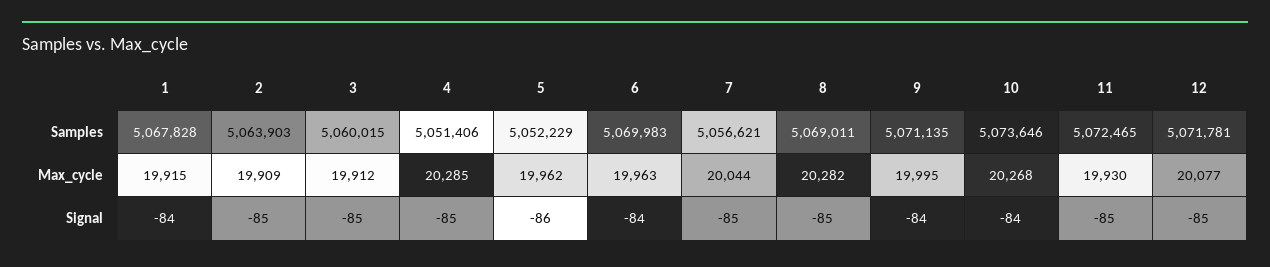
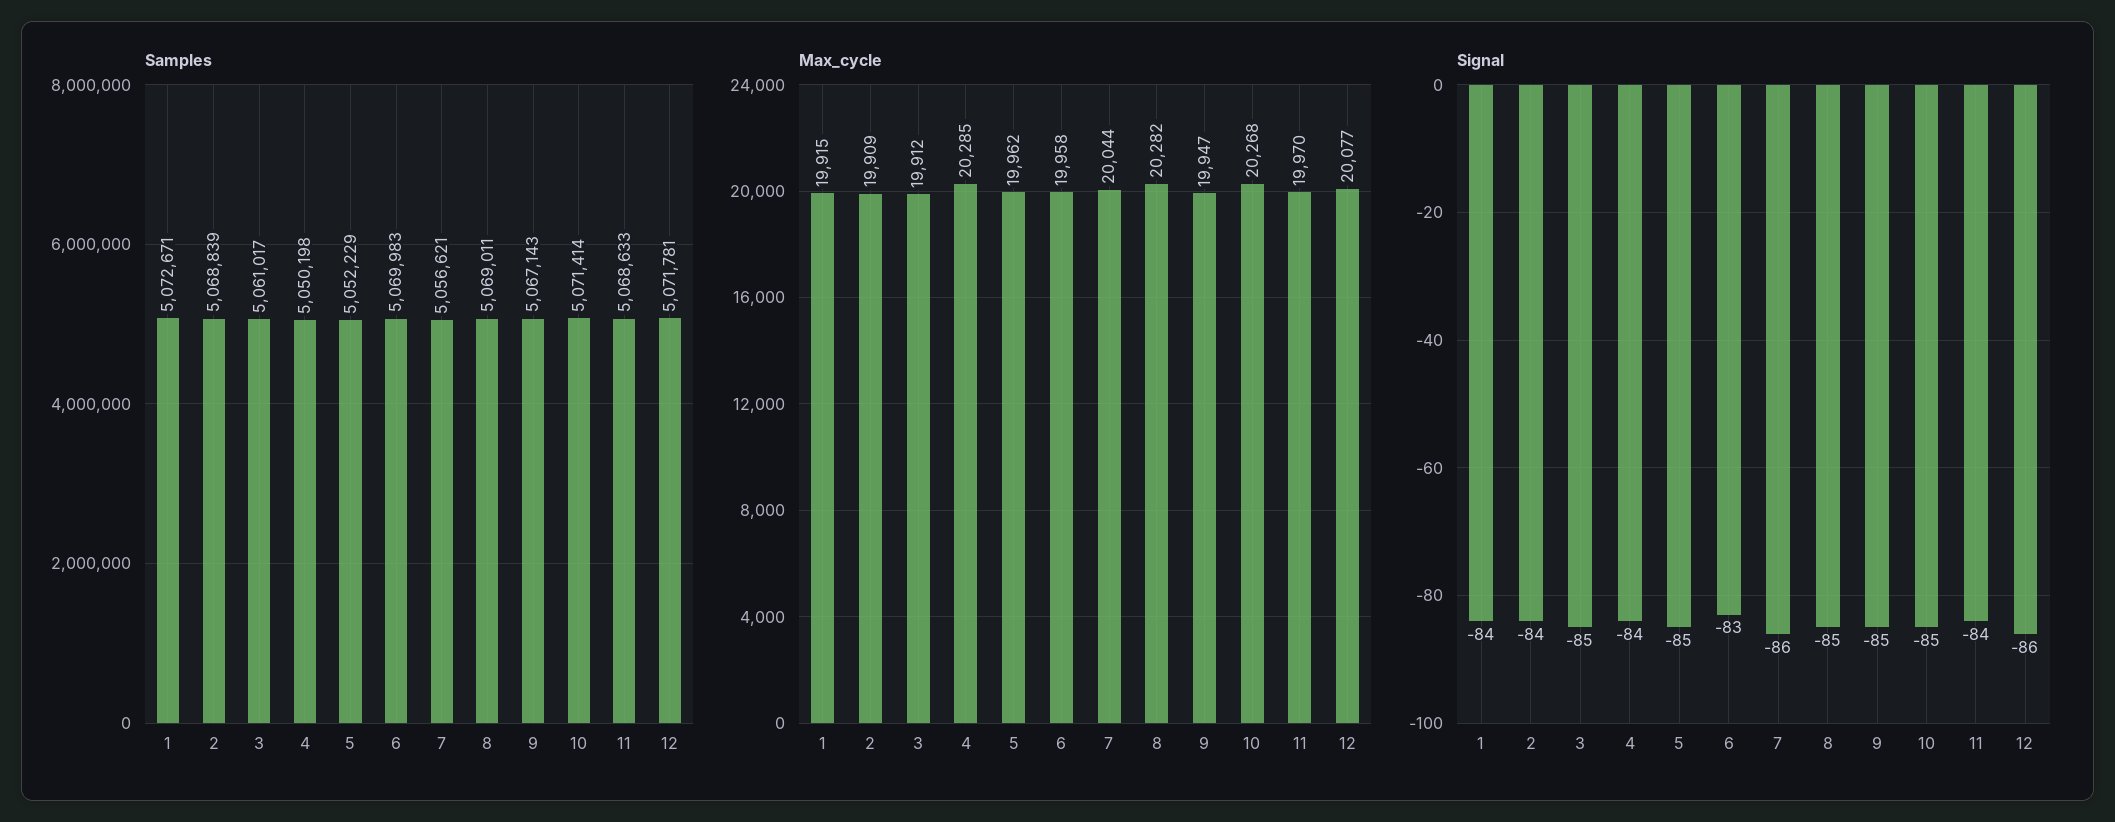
Samples, 1: 5067828 -> 5072671
Samples, 2: 5063903 -> 5068839
Samples, 3: 5060015 -> 5061017
Samples, 4: 5051406 -> 5050198
Samples, 9: 5071135 -> 5067143
Samples, 10: 5073646 -> 5071414
Samples, 11: 5072465 -> 5068633
Max_cycle, 6: 19963 -> 19958
Max_cycle, 9: 19995 -> 19947
Max_cycle, 11: 19930 -> 19970
Signal, 2: -85 -> -84
Signal, 4: -85 -> -84
Signal, 5: -86 -> -85
Signal, 6: -84 -> -83
Signal, 7: -85 -> -86
Signal, 9: -84 -> -85
Signal, 10: -84 -> -85
Signal, 11: -85 -> -84
Signal, 12: -85 -> -86

